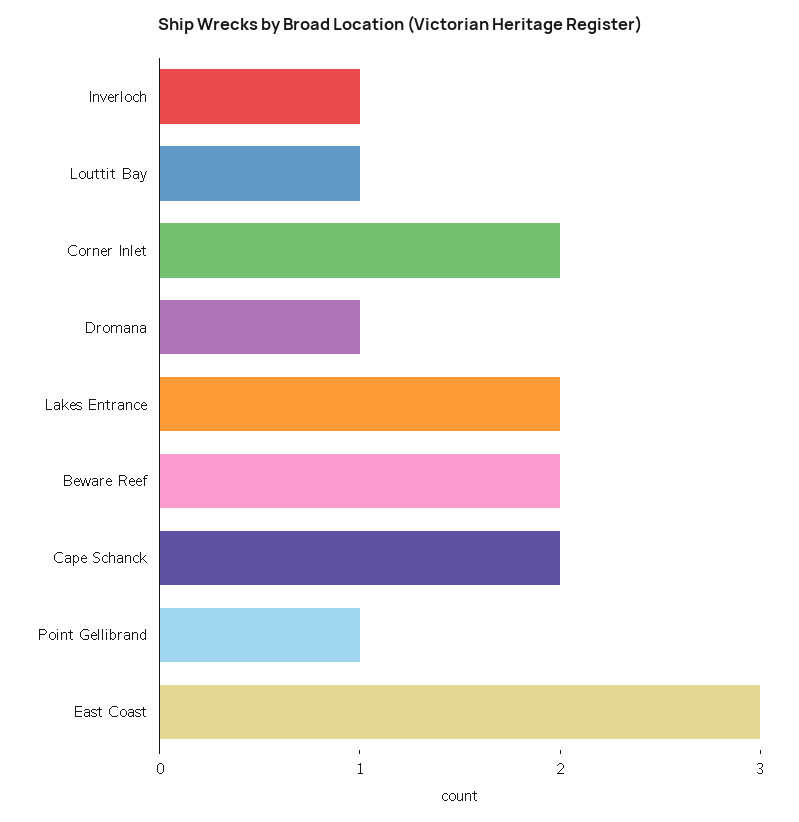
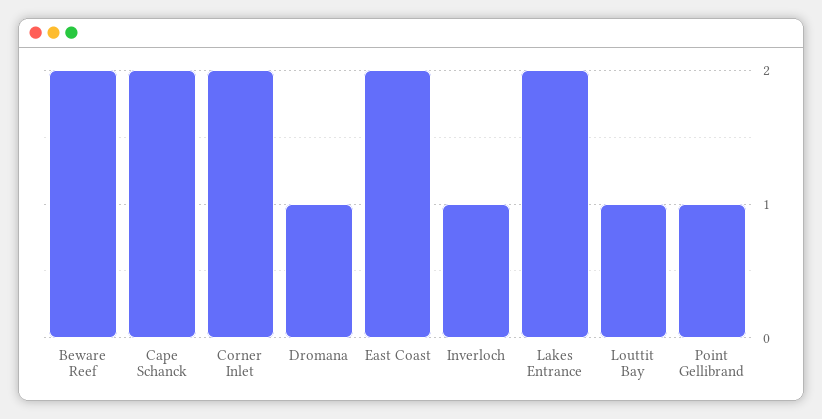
East Coast: 3 -> 2

